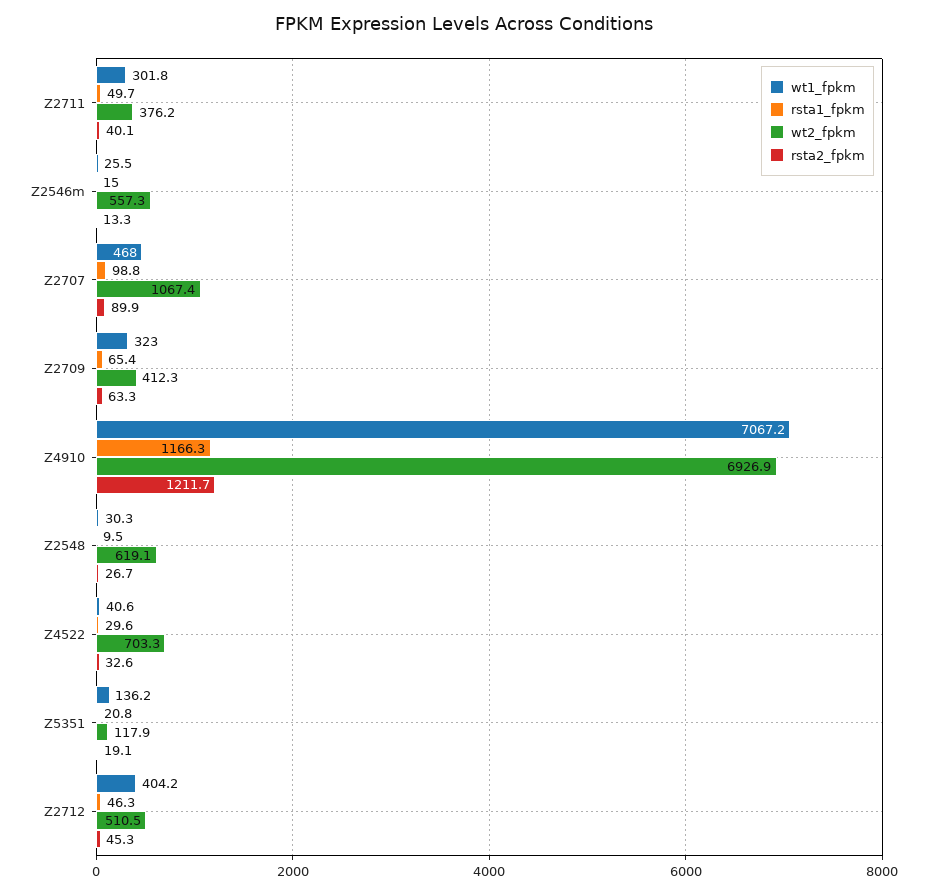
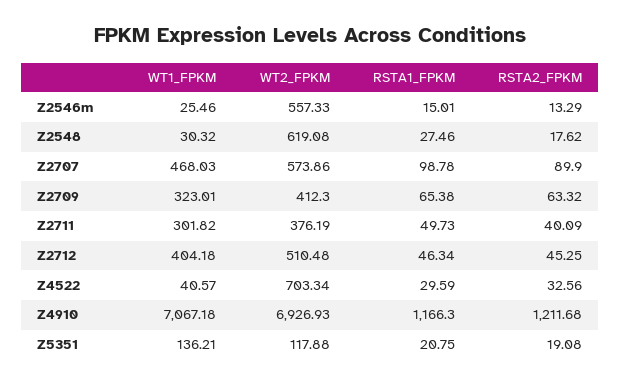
wt2_fpkm, Z2707: 1067.4 -> 573.86
rsta1_fpkm, Z2548: 9.5 -> 27.46
rsta2_fpkm, Z2548: 26.7 -> 17.62

